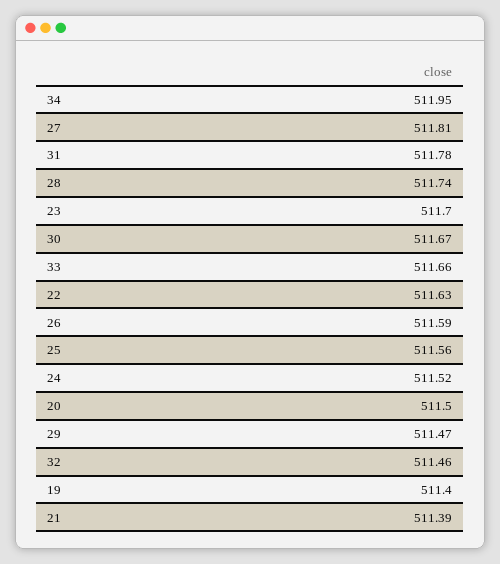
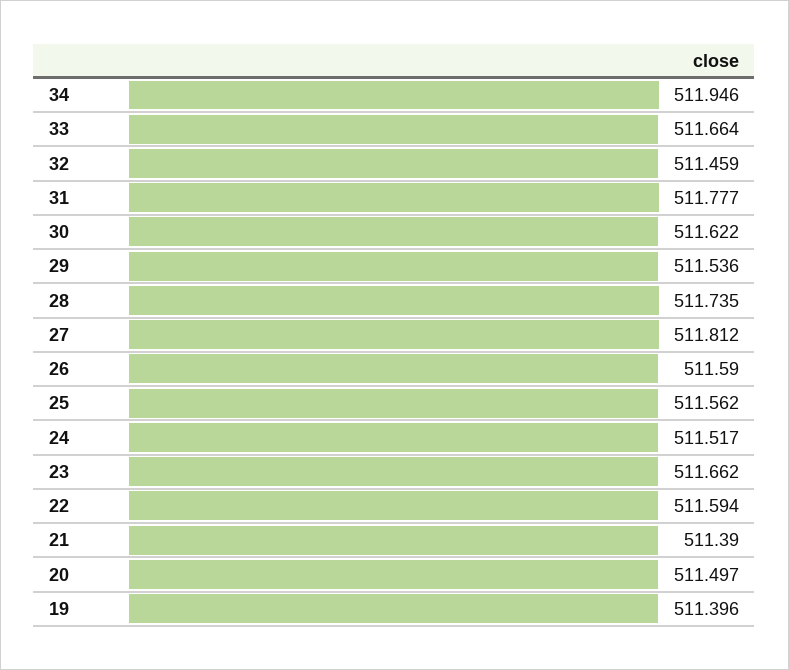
23: 511.7 -> 511.662
30: 511.67 -> 511.622
22: 511.63 -> 511.594
29: 511.47 -> 511.536

